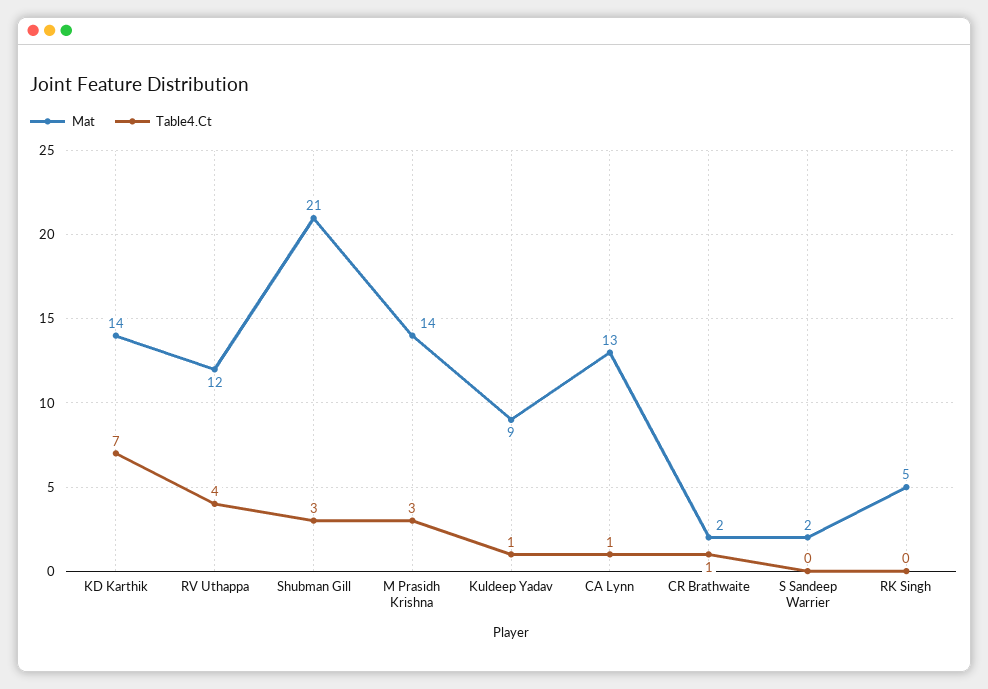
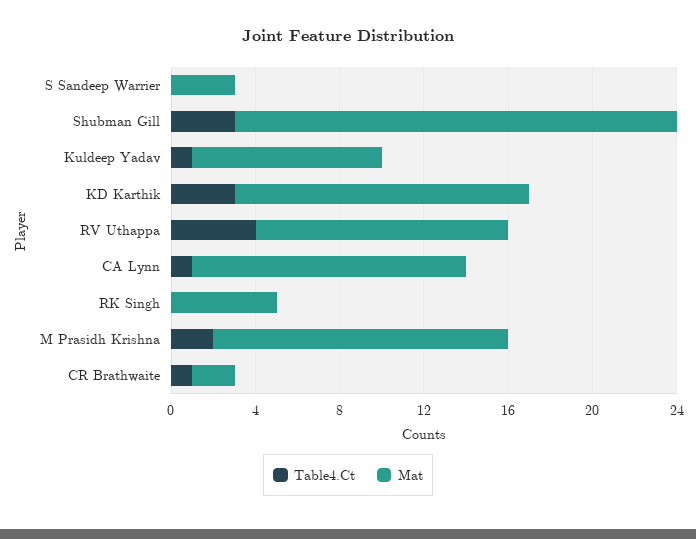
Table4.Ct, KD Karthik: 7 -> 3
Table4.Ct, M Prasidh Krishna: 3 -> 2
Mat, S Sandeep Warrier: 2 -> 3

